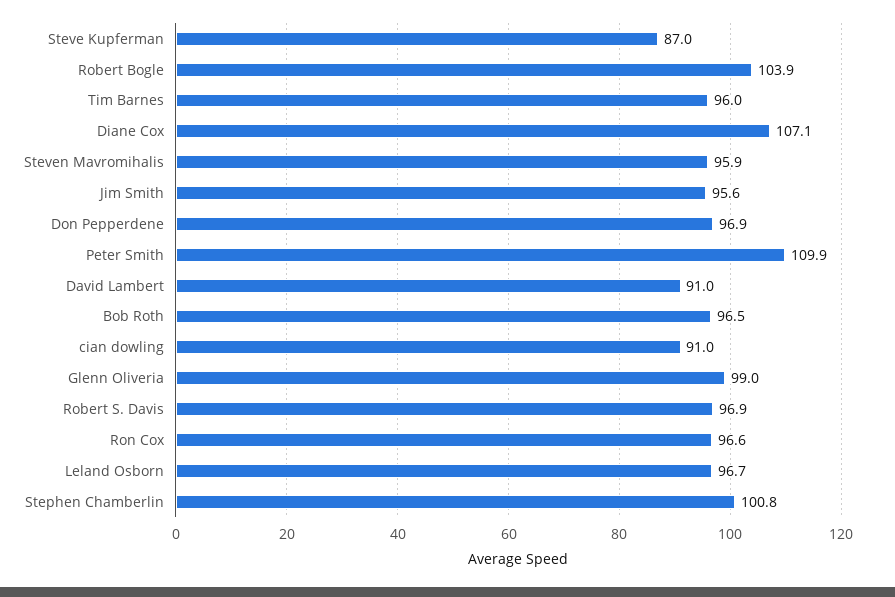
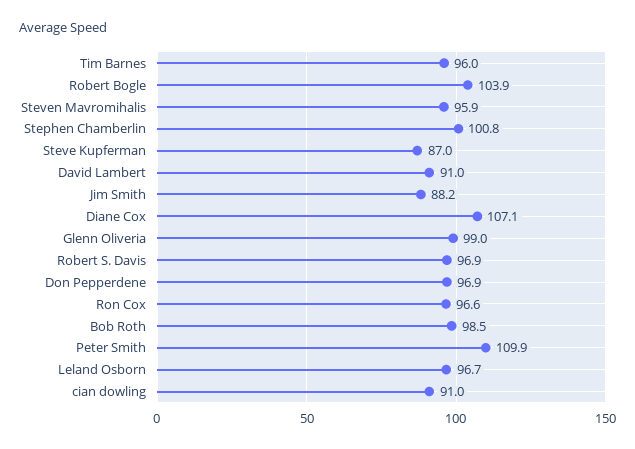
Jim Smith: 95.6 -> 88.2
Bob Roth: 96.5 -> 98.5

